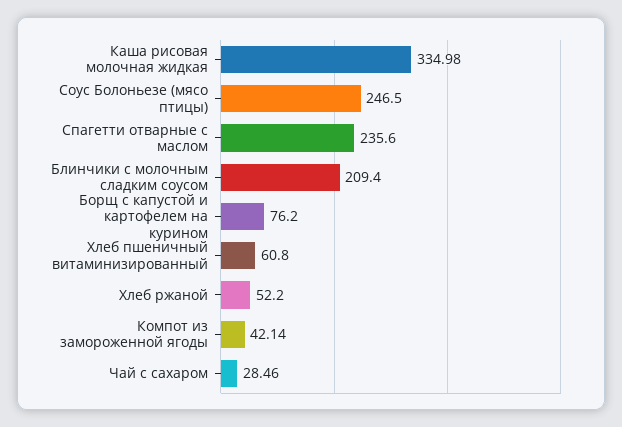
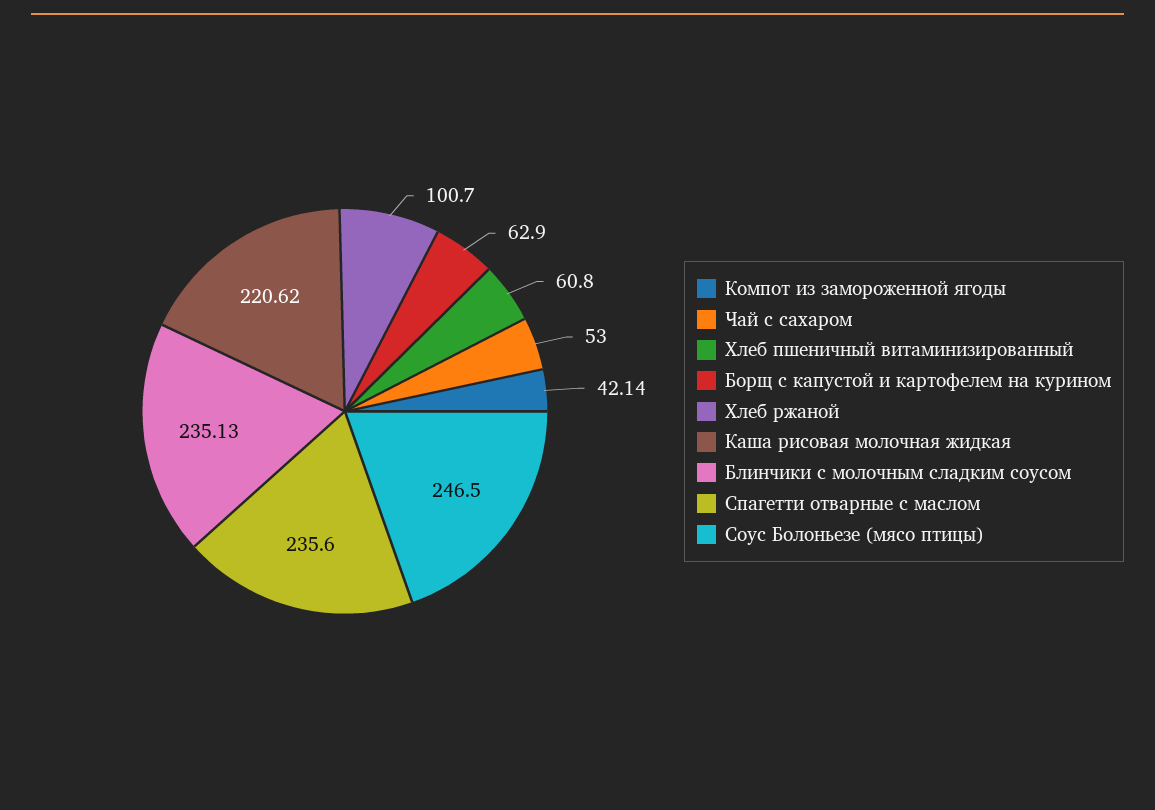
Каша рисовая молочная жидкая: 334.98 -> 220.62
Блинчики с молочным сладким соусом: 209.4 -> 235.13
Борщ с капустой и картофелем на курином: 76.2 -> 62.9
Хлеб ржаной: 52.2 -> 100.7
Чай с сахаром: 28.46 -> 53

